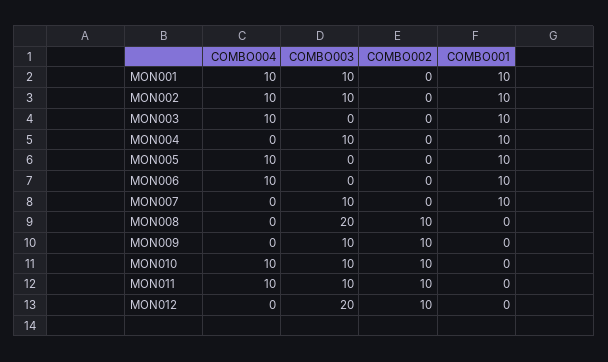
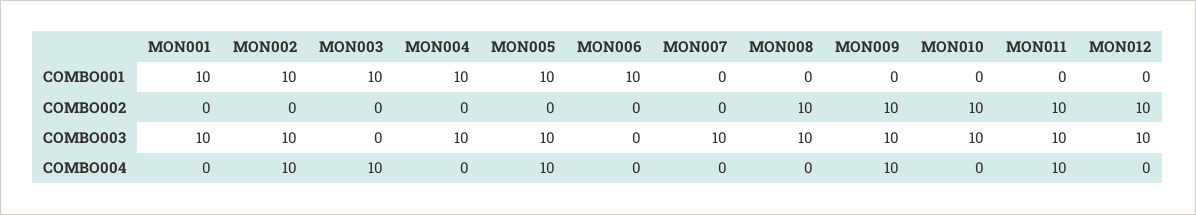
COMBO004, MON001: 10 -> 0
COMBO003, MON005: 0 -> 10
COMBO004, MON006: 10 -> 0
COMBO001, MON007: 10 -> 0
COMBO003, MON008: 20 -> 10
COMBO004, MON009: 0 -> 10
COMBO004, MON010: 10 -> 0
COMBO003, MON012: 20 -> 10

